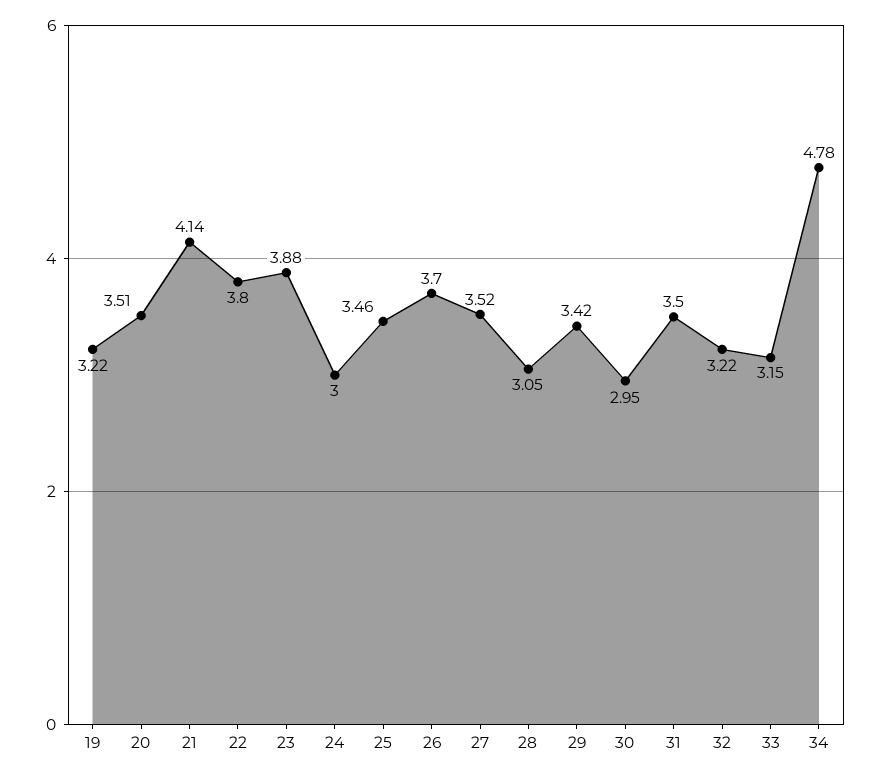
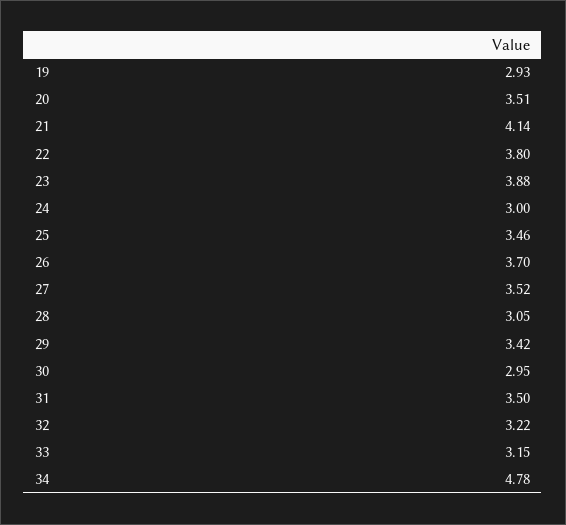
19: 3.22 -> 2.93

